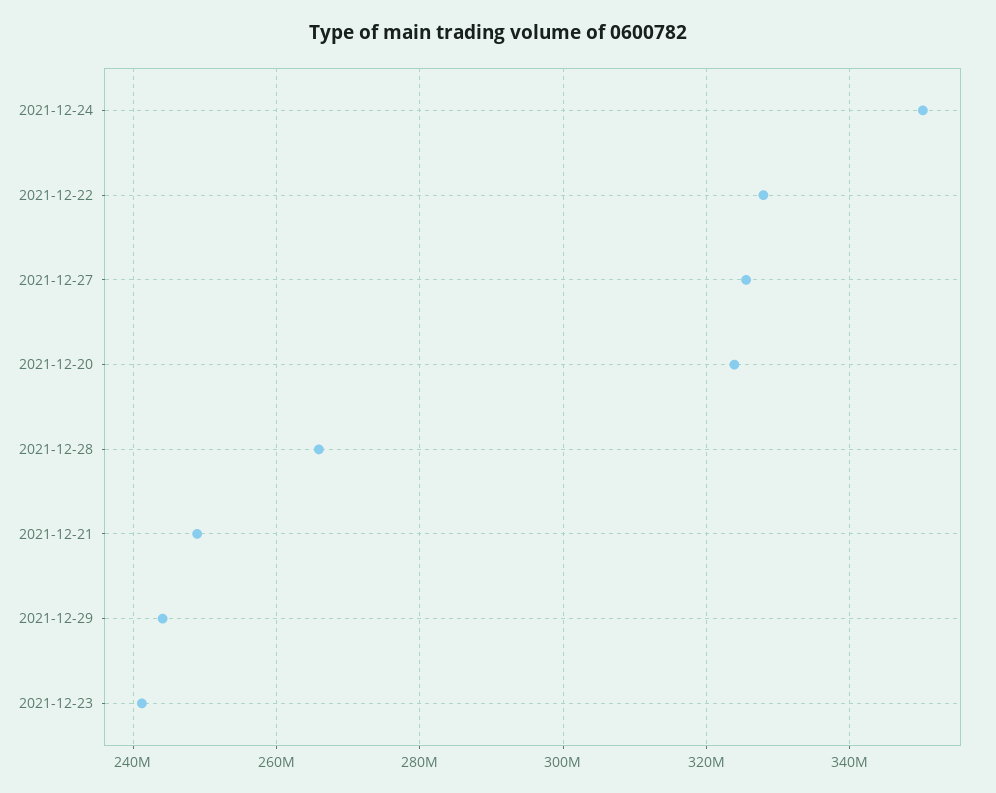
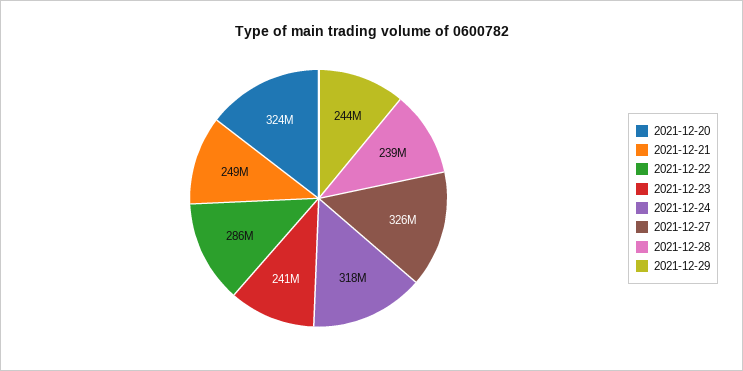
2021-12-24: 350000000 -> 318000000
2021-12-22: 328000000 -> 286000000
2021-12-28: 266000000 -> 239000000

